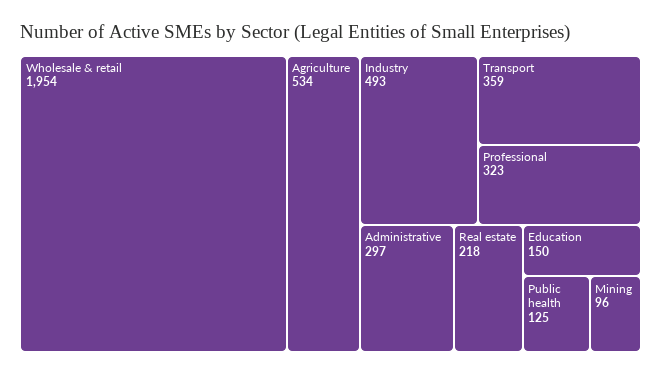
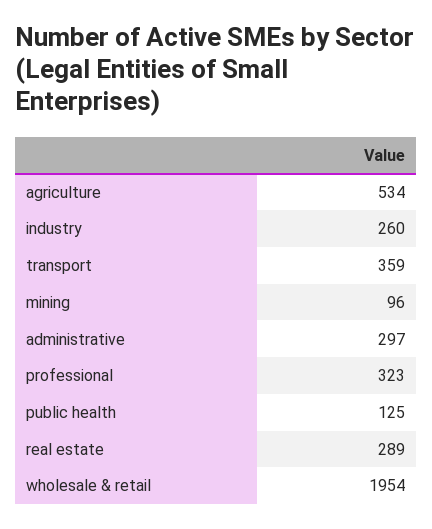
Industry: 493 -> 260
Real estate: 218 -> 289
Education: 150 -> none

